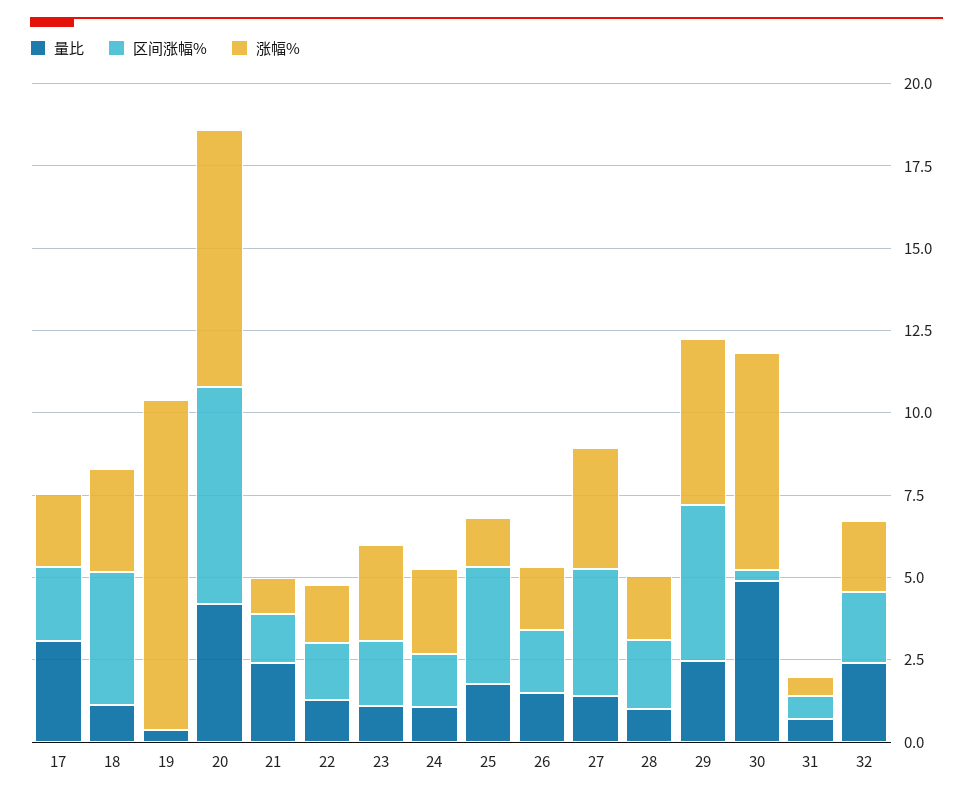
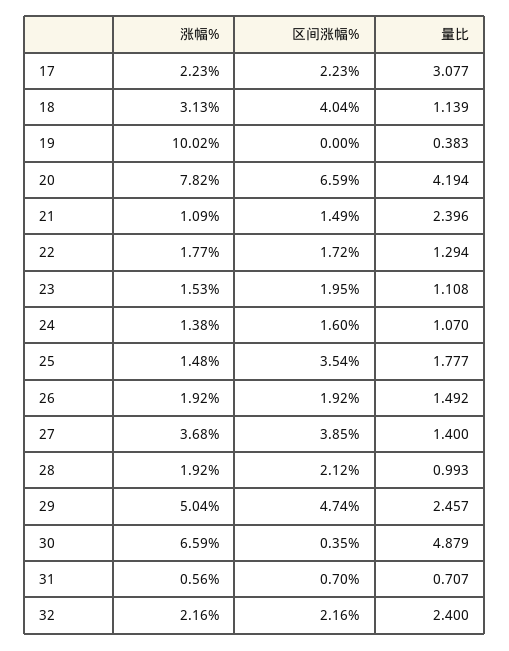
涨幅%, 23: 3 -> 1.53
涨幅%, 24: 2.5 -> 1.38

